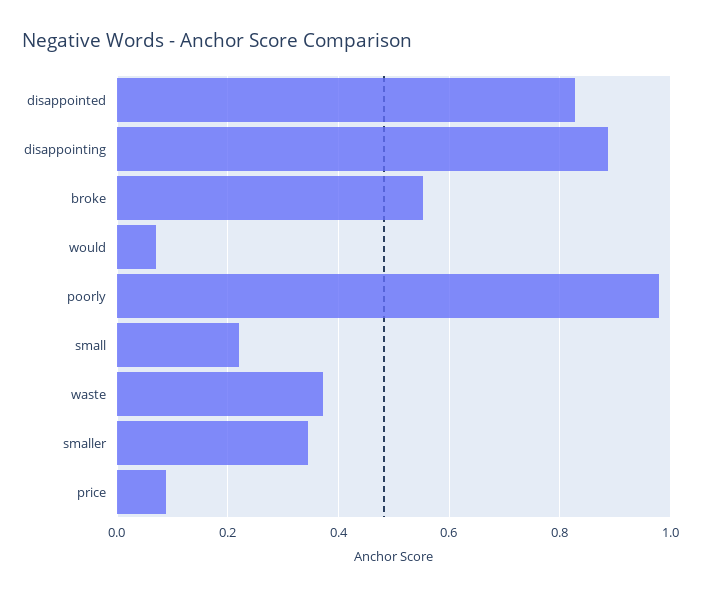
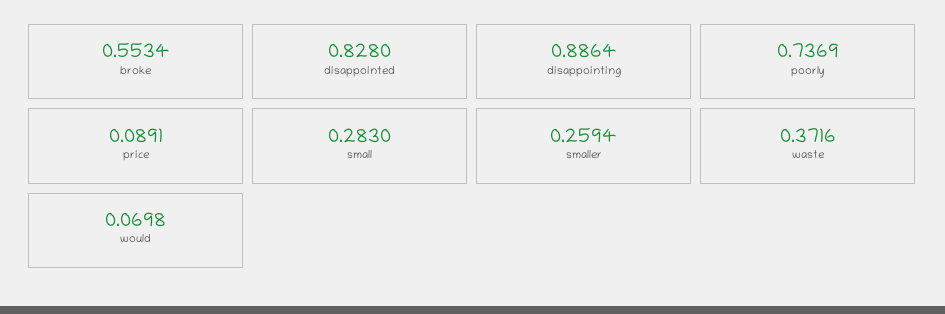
poorly: 0.98 -> 0.7369
small: 0.22 -> 0.283
smaller: 0.34 -> 0.2594

